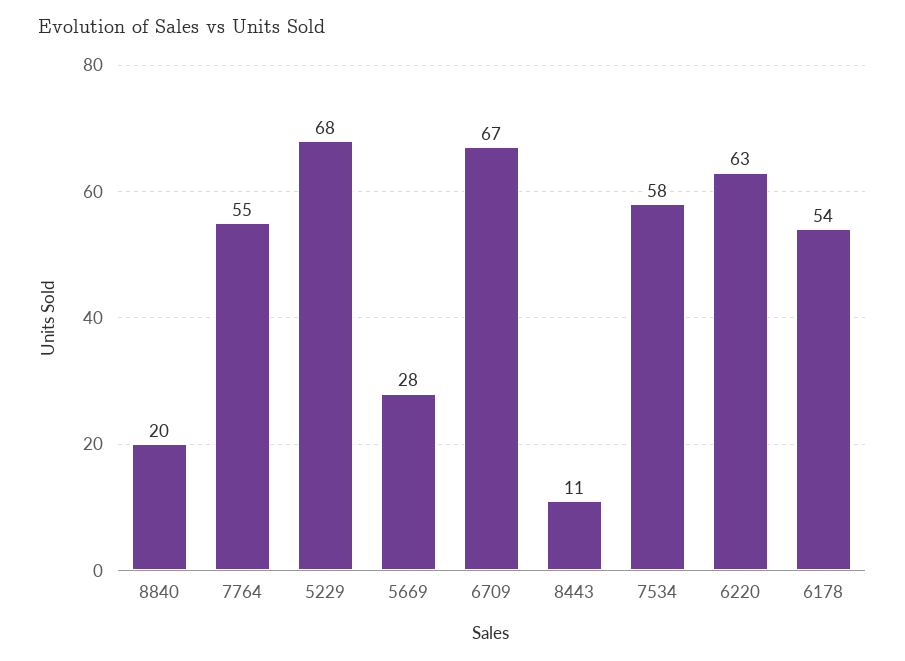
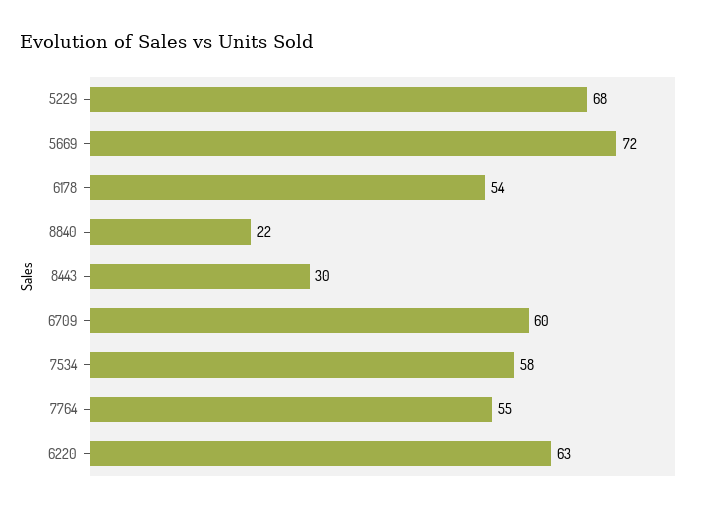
8840: 20 -> 22
5669: 28 -> 72
6709: 67 -> 60
8443: 11 -> 30

